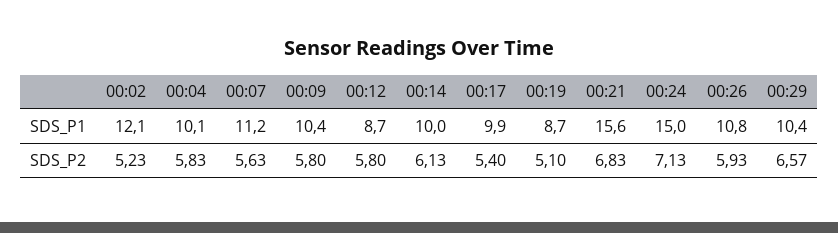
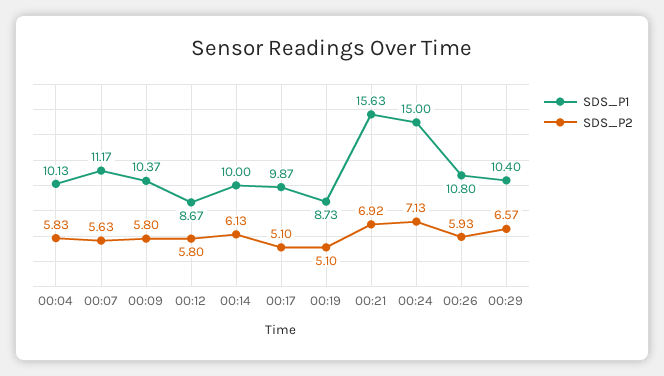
SDS_P1, 00:02: 12.1 -> none
SDS_P2, 00:02: 5.23 -> none
SDS_P2, 00:17: 5.4 -> 5.1
SDS_P2, 00:21: 6.83 -> 6.92

